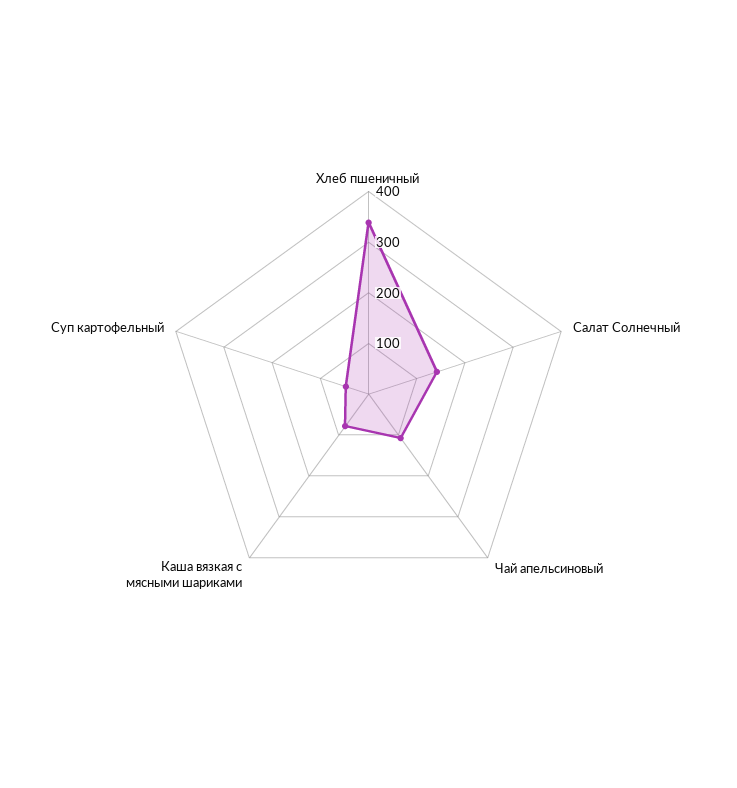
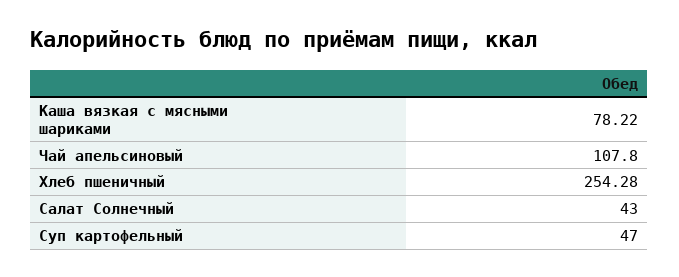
Хлеб пшеничный: 340 -> 254.28
Салат Солнечный: 140 -> 43

